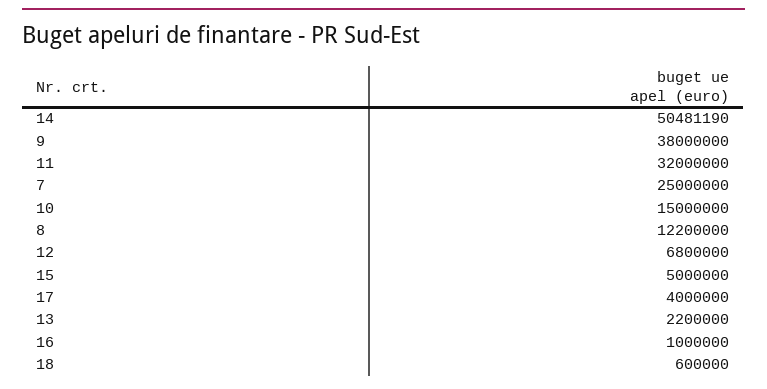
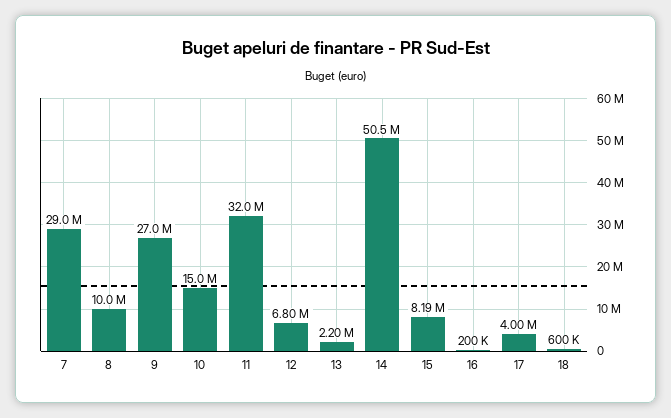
9: 38000000 -> 27000000
7: 25000000 -> 29000000
8: 12200000 -> 10000000
15: 5000000 -> 8190000
16: 1000000 -> 200000

